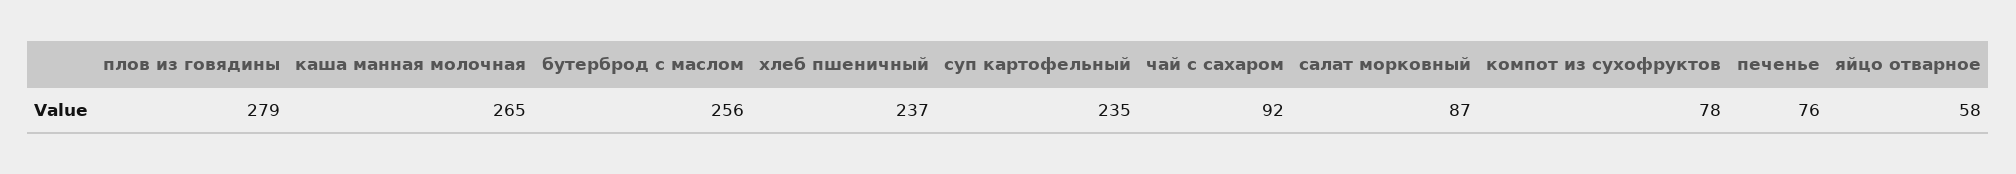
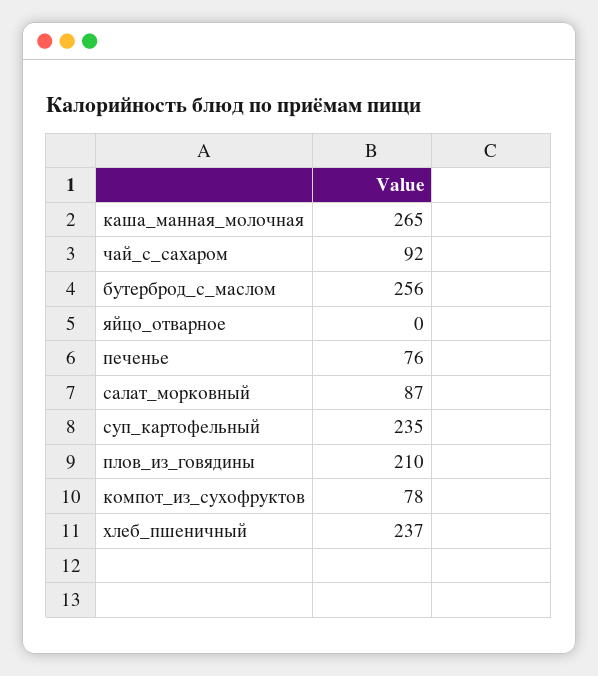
плов из говядины: 279 -> 210
яйцо отварное: 58 -> 0

